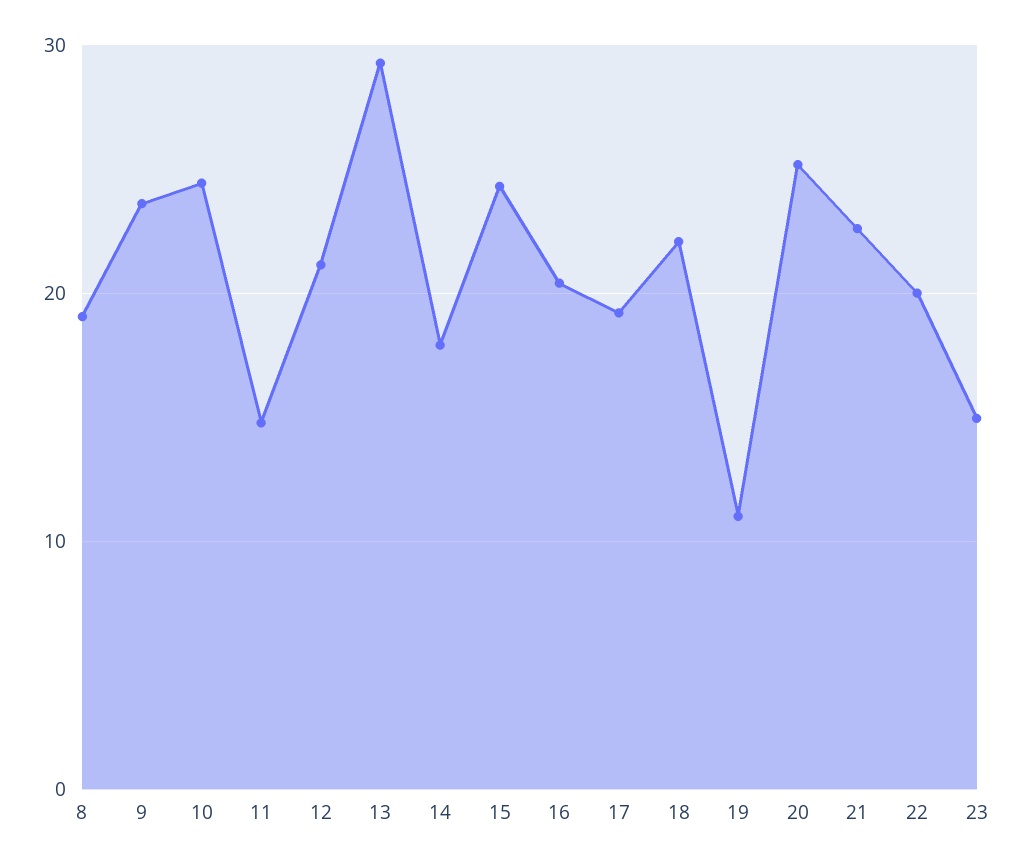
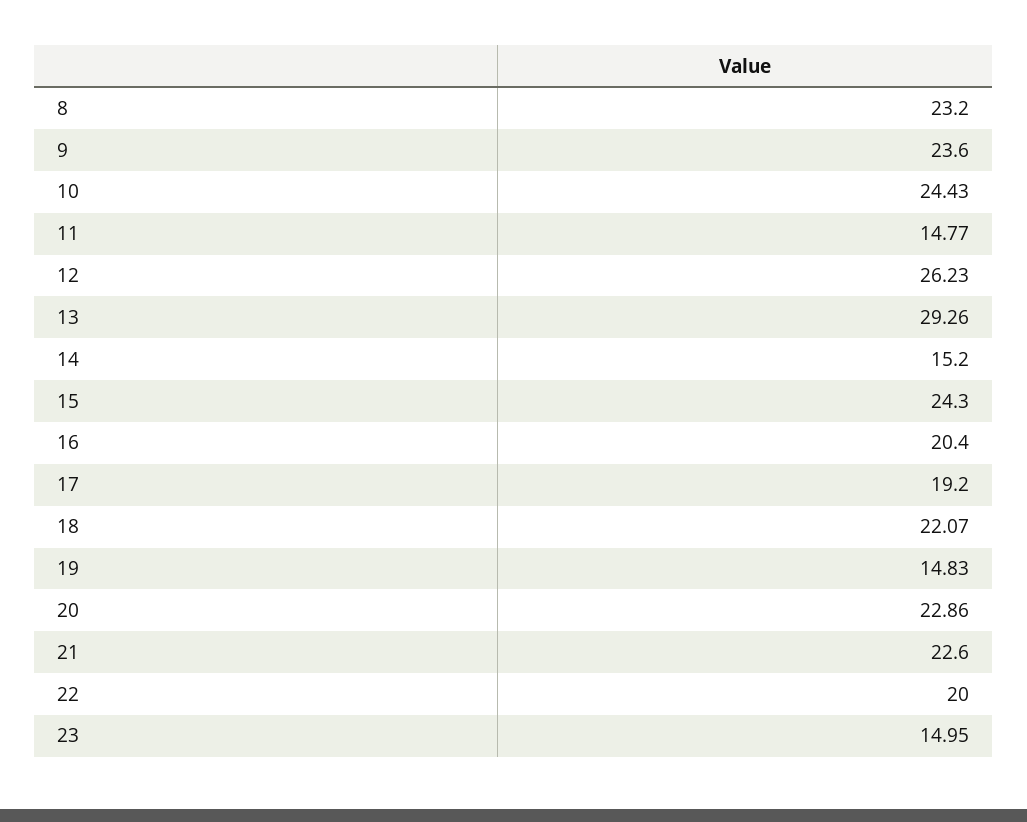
8: 19 -> 23.2
12: 21 -> 26.23
14: 18 -> 15.2
19: 11 -> 14.83
20: 25 -> 22.86

